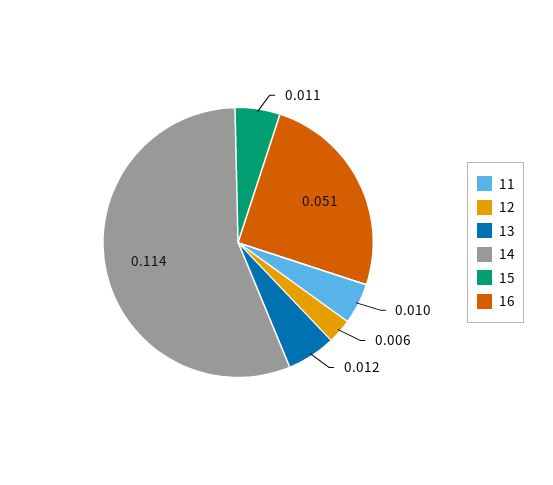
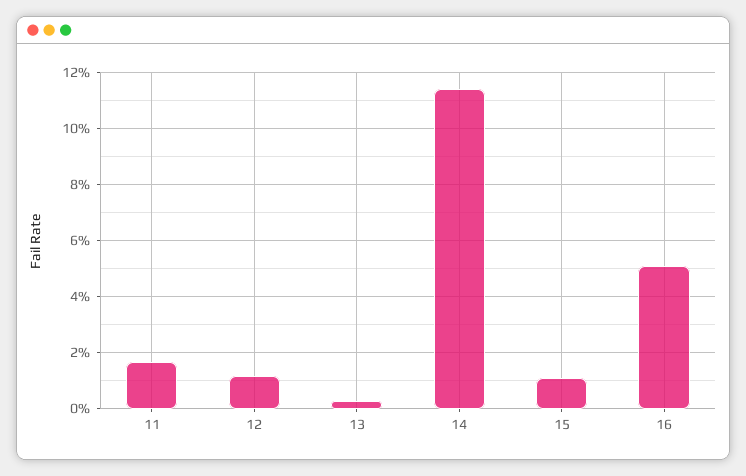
11: 0.01 -> 0.0175
12: 0.006 -> 0.0125
13: 0.012 -> 0.0025

